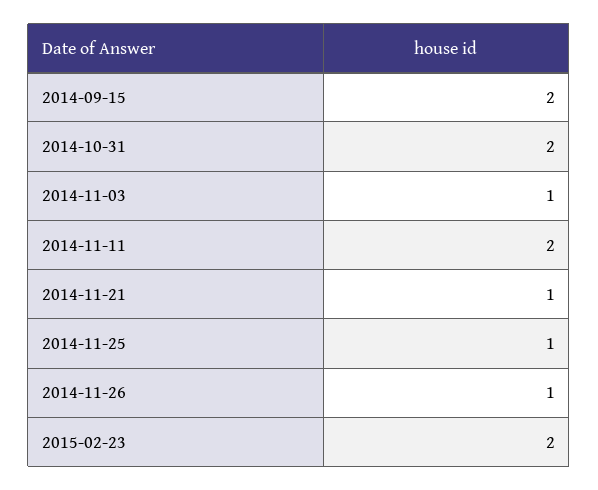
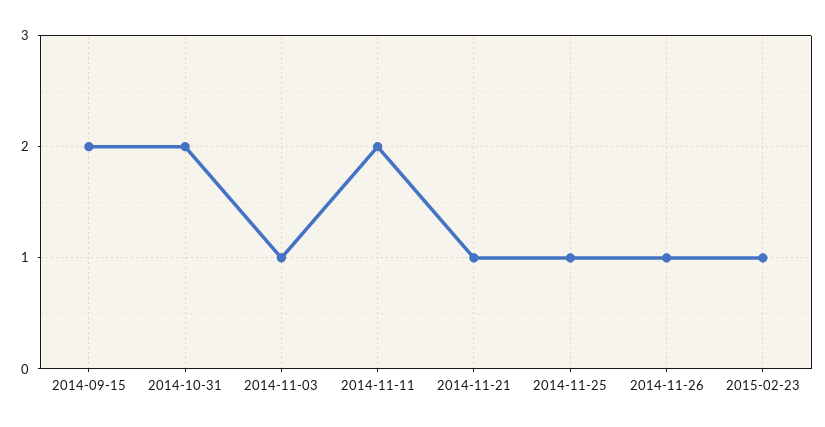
2015-02-23: 2 -> 1

